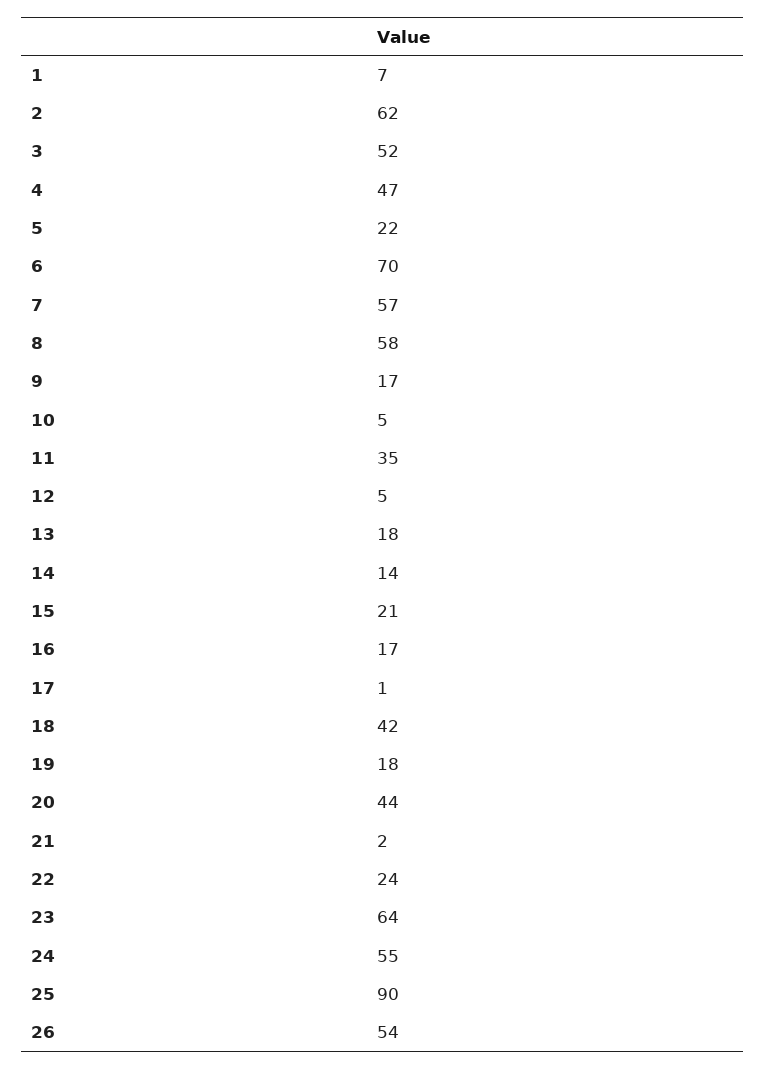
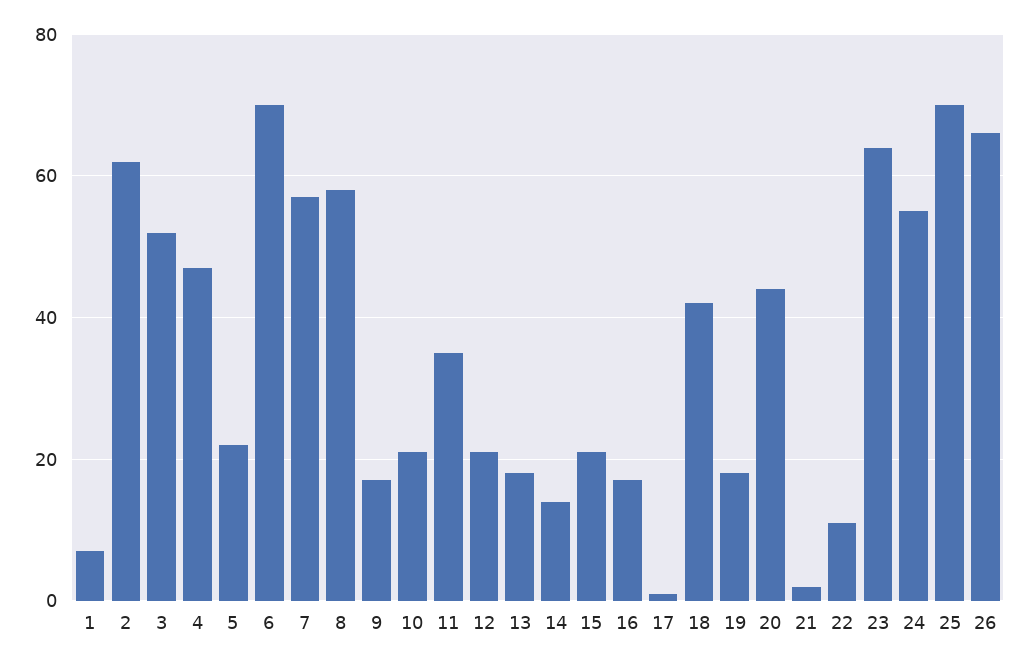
10: 5 -> 20
12: 5 -> 20
22: 24 -> 10
25: 90 -> 70
26: 54 -> 65

